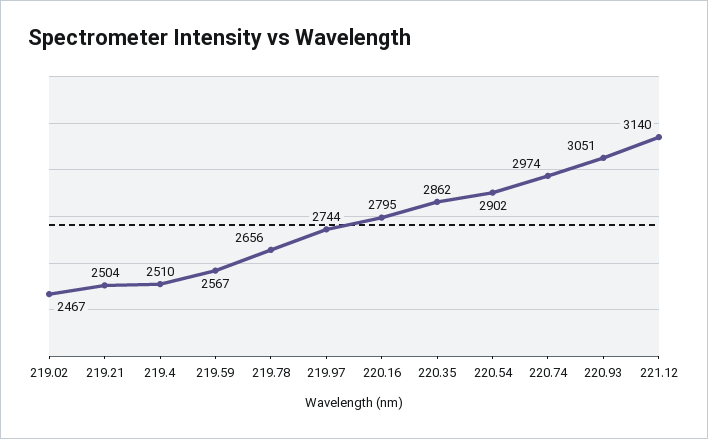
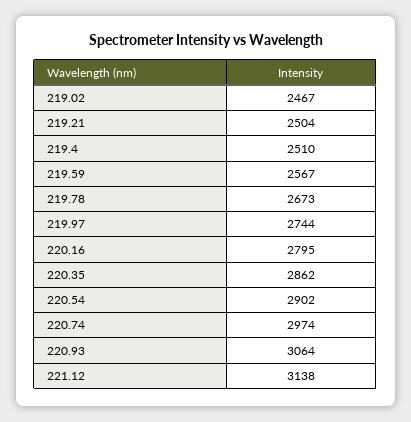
219.78: 2656 -> 2673
220.93: 3051 -> 3064
221.12: 3140 -> 3138

